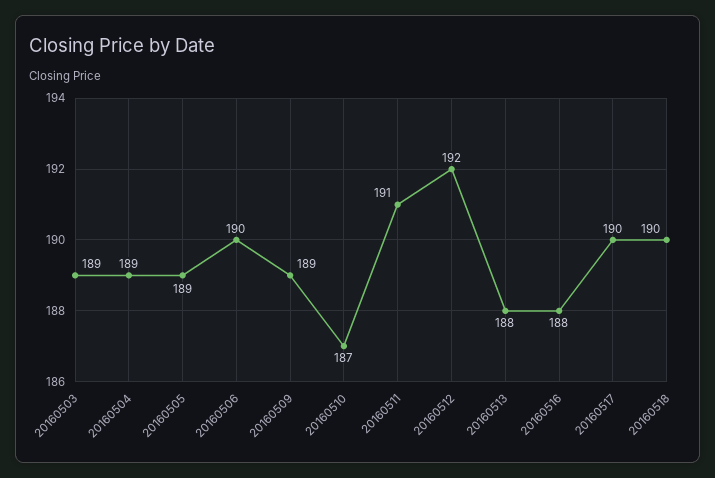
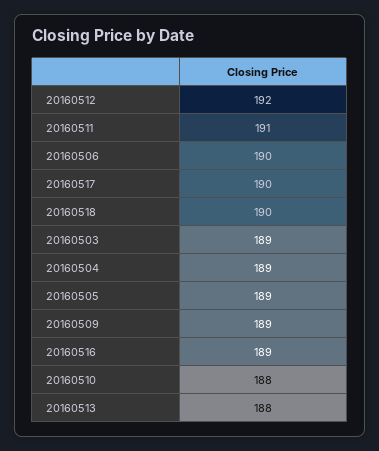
20160510: 187 -> 188
20160516: 188 -> 189

